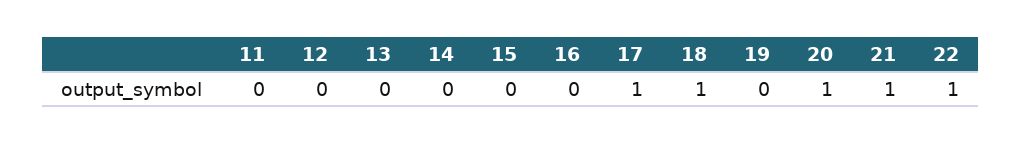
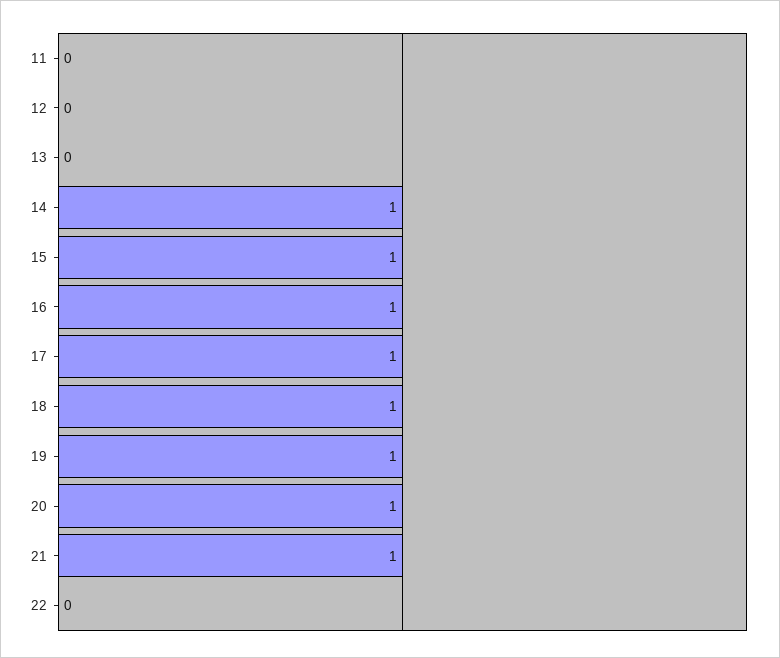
14: 0 -> 1
15: 0 -> 1
16: 0 -> 1
19: 0 -> 1
22: 1 -> 0

